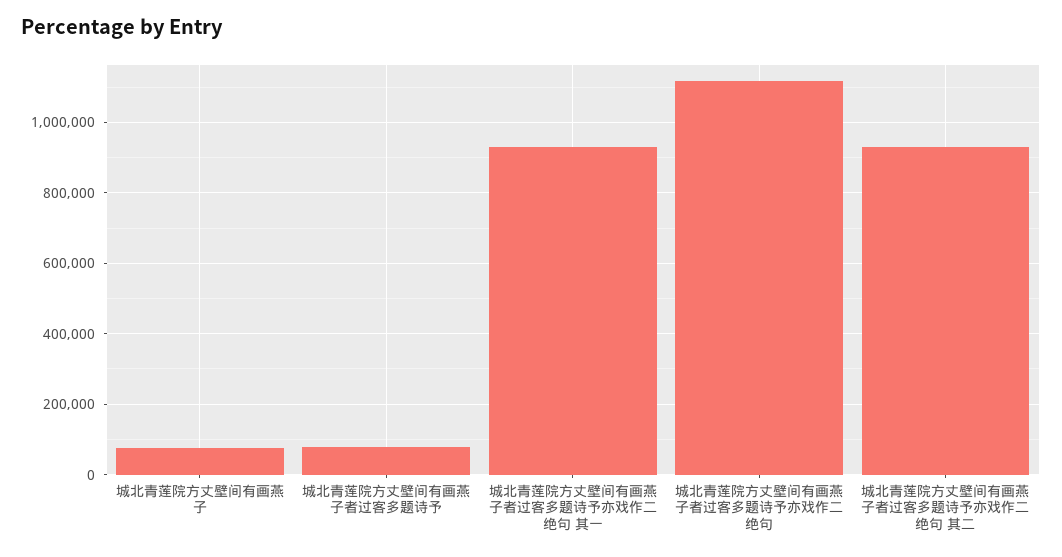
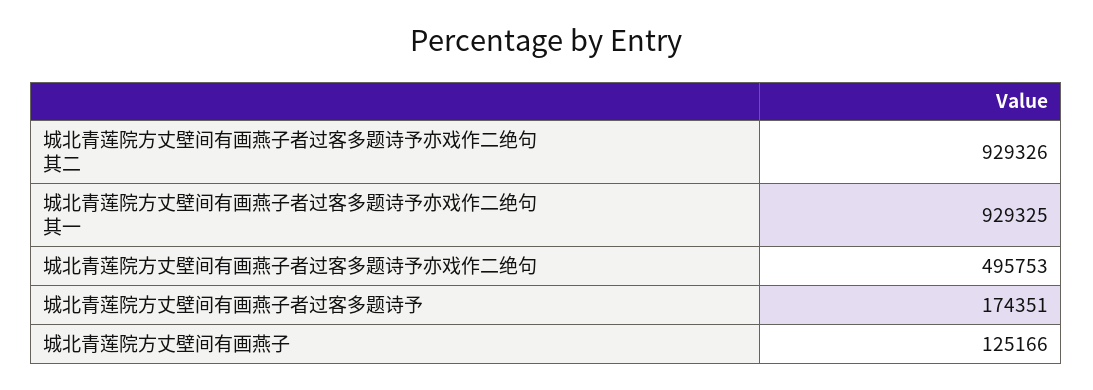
城北青莲院方丈壁间有画燕子: 80000 -> 125166
城北青莲院方丈壁间有画燕子者过客多题诗予: 80000 -> 174351
城北青莲院方丈壁间有画燕子者过客多题诗予亦戏作二绝句: 1120000 -> 495753

